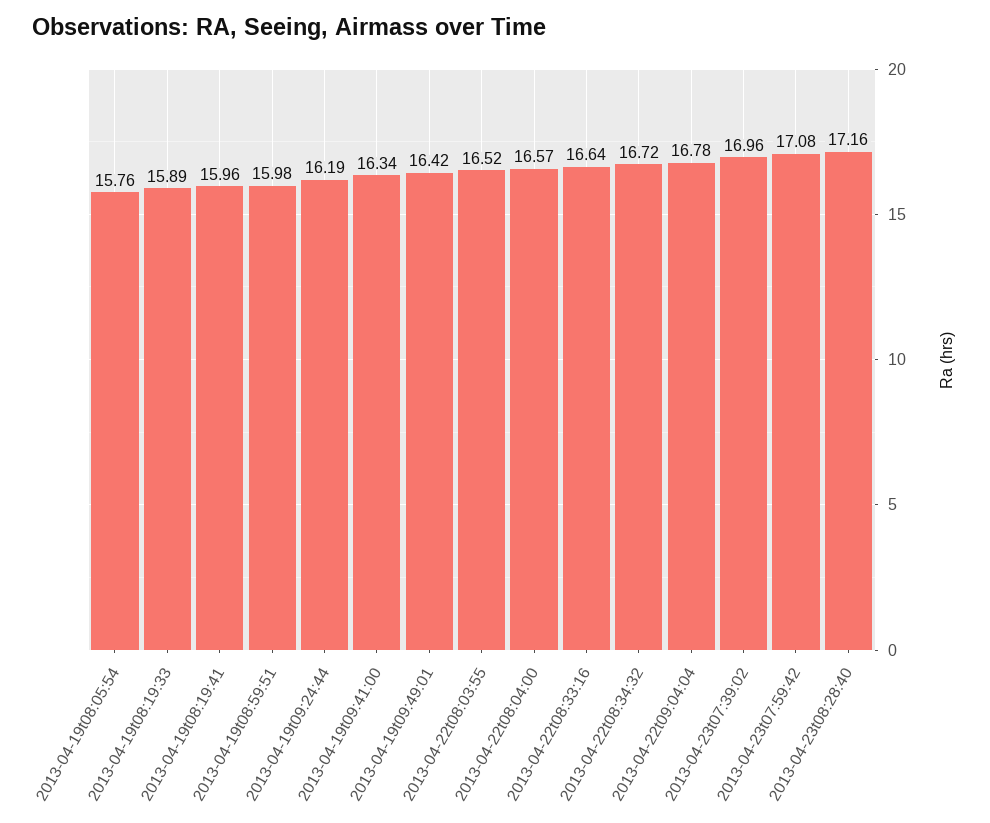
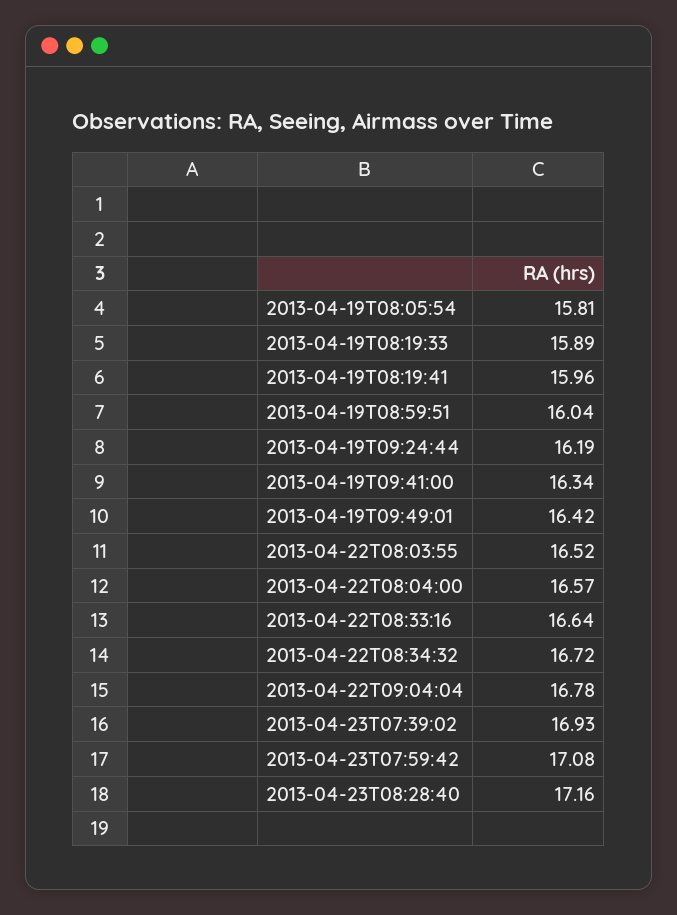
2013-04-19t08:05:54: 15.76 -> 15.81
2013-04-19t08:59:51: 15.98 -> 16.04
2013-04-23t07:39:02: 16.96 -> 16.93

